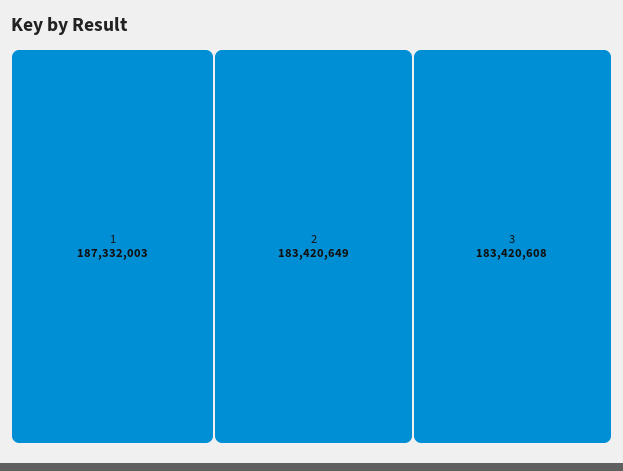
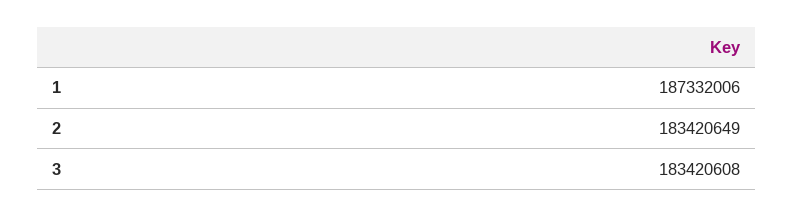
1: 187332003 -> 187332006

